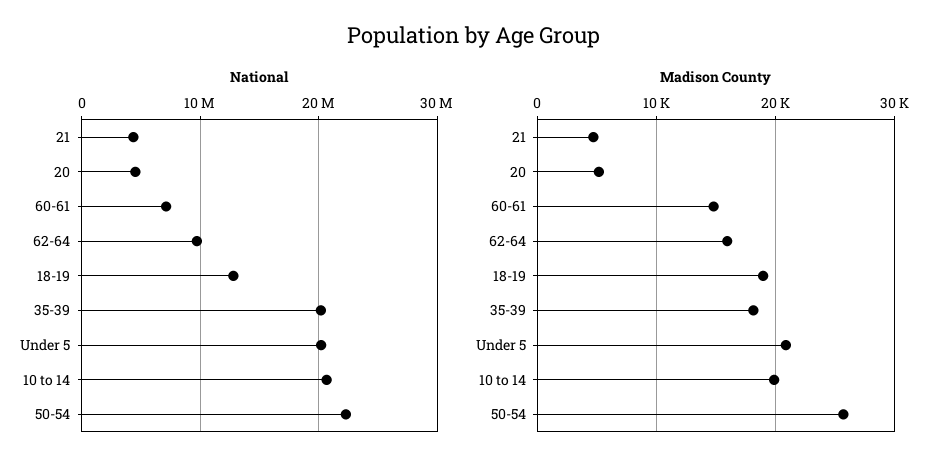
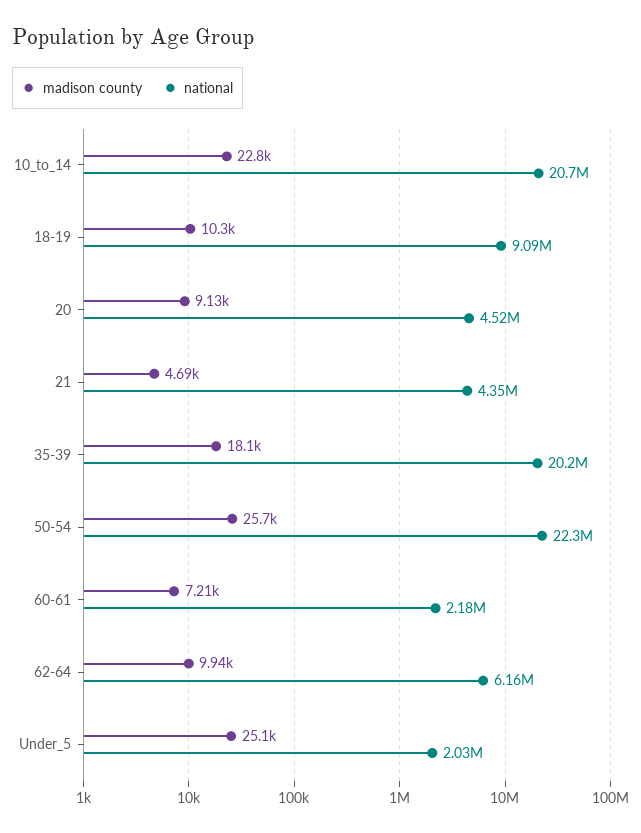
National, 60-61: 7000000 -> 2180000
National, 62-64: 10000000 -> 6160000
National, 18-19: 13000000 -> 9090000
National, Under 5: 20000000 -> 2030000
Madison County, 20: 5000 -> 9130
Madison County, 60-61: 15000 -> 7210
Madison County, 62-64: 16000 -> 9940
Madison County, 18-19: 19000 -> 10300
Madison County, Under 5: 21000 -> 25100
Madison County, 10 to 14: 20000 -> 22800

